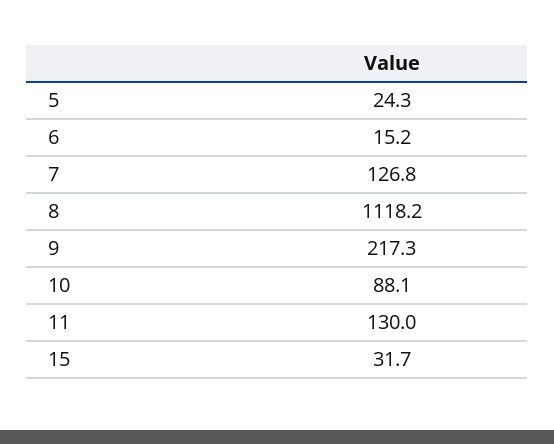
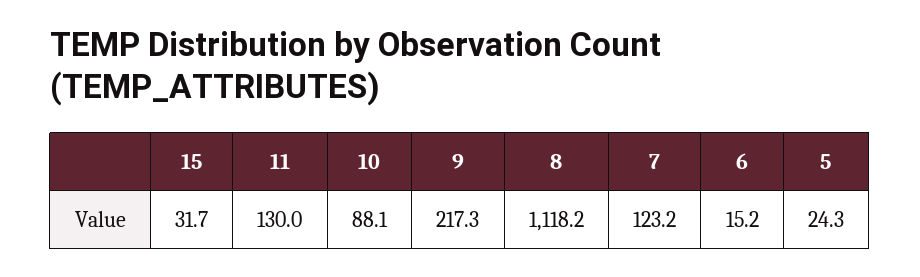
7: 126.8 -> 123.2

